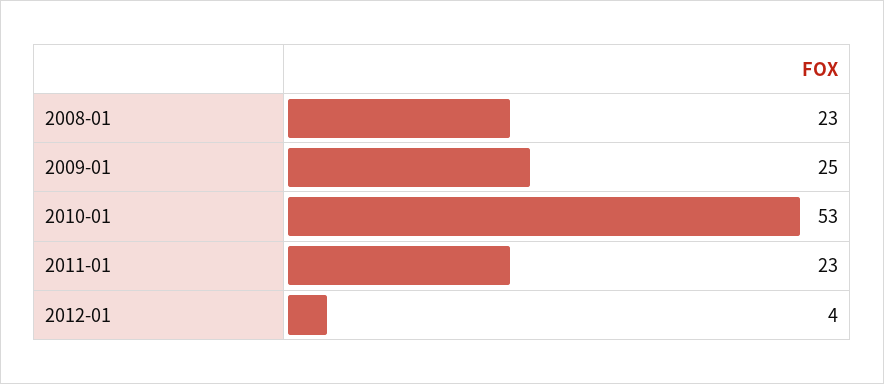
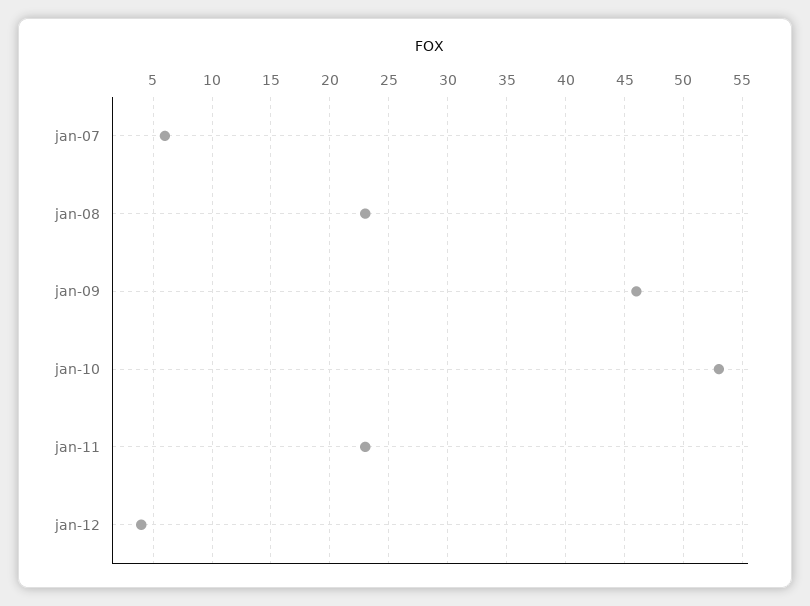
2009-01: 25 -> 46
jan-07: none -> 6

